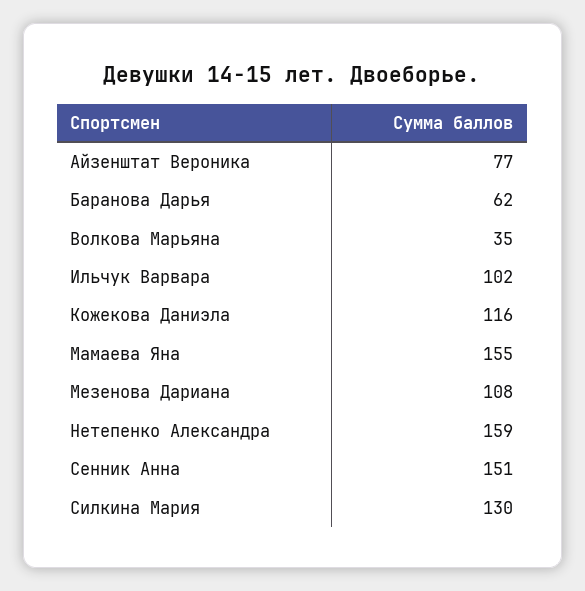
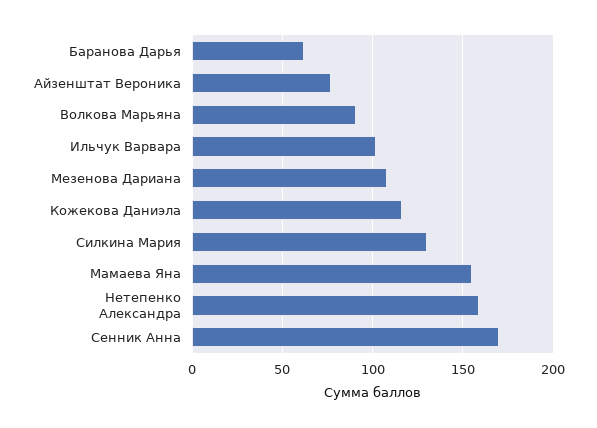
Волкова Марьяна: 35 -> 90
Сенник Анна: 151 -> 170

